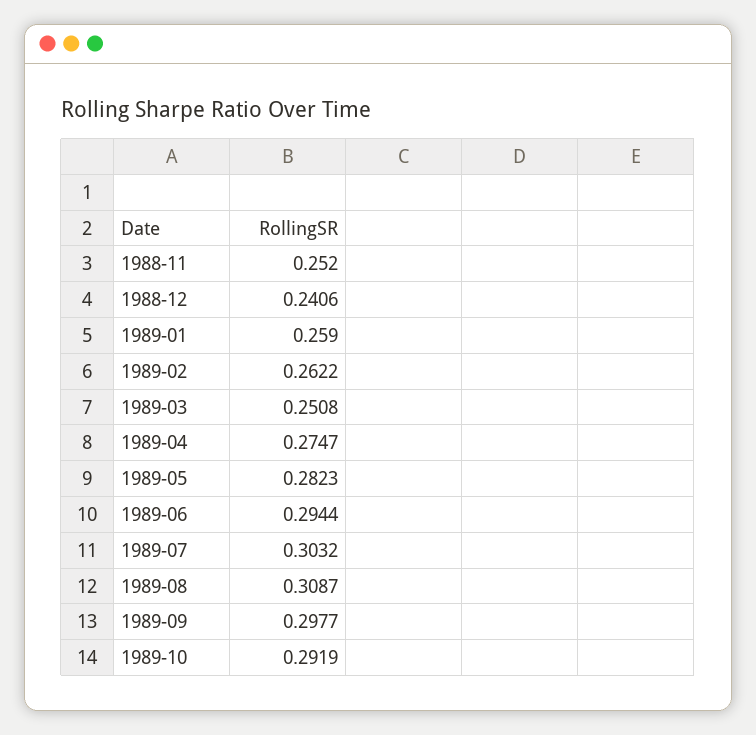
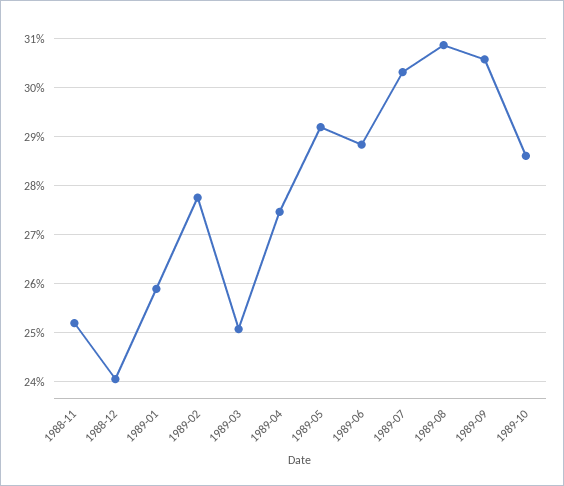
1989-02: 0.2622 -> 0.278
1989-05: 0.2823 -> 0.292
1989-06: 0.2944 -> 0.288
1989-09: 0.2977 -> 0.306
1989-10: 0.2919 -> 0.286

